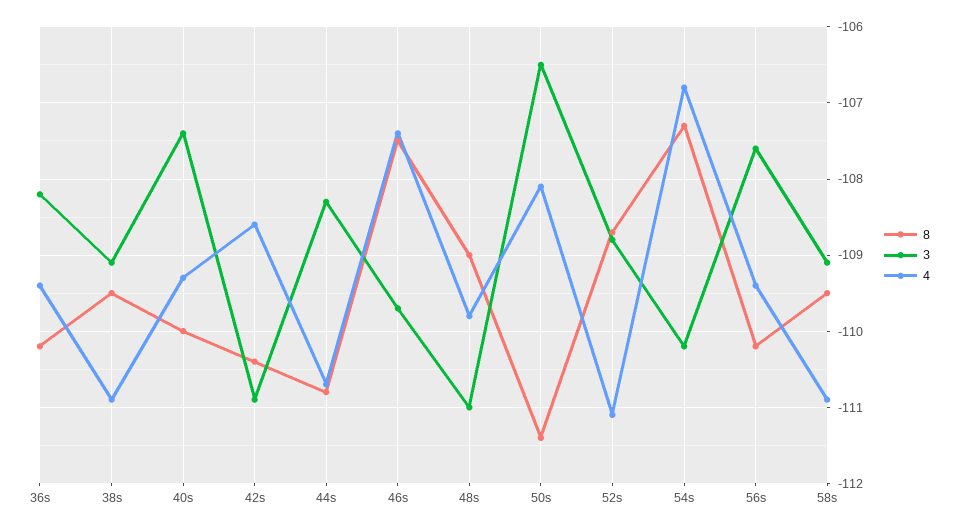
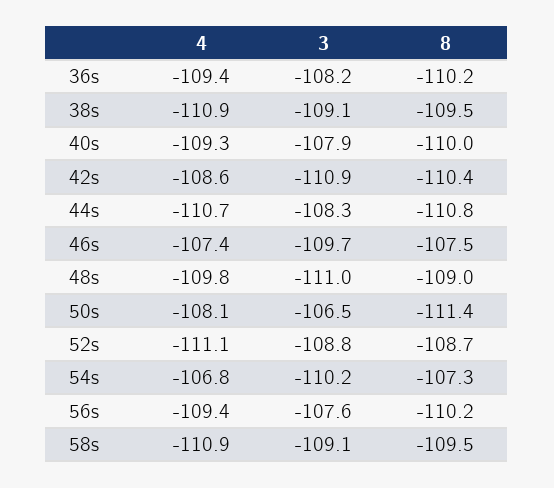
3, 40s: -107.4 -> -107.9

